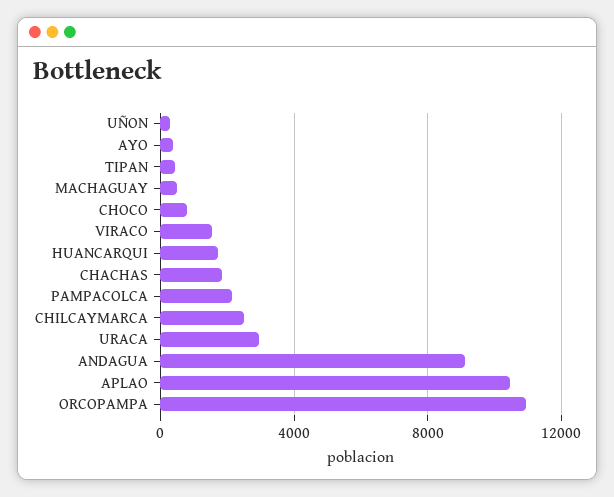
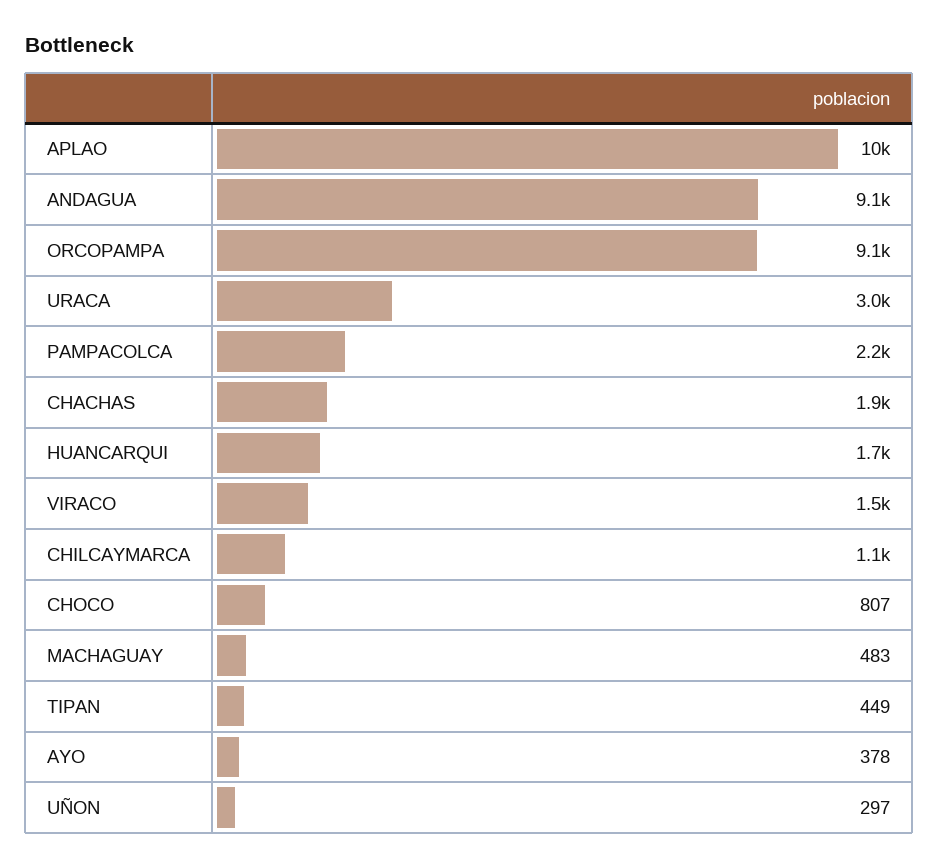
CHILCAYMARCA: 2500 -> 1100
ORCOPAMPA: 11000 -> 9100

